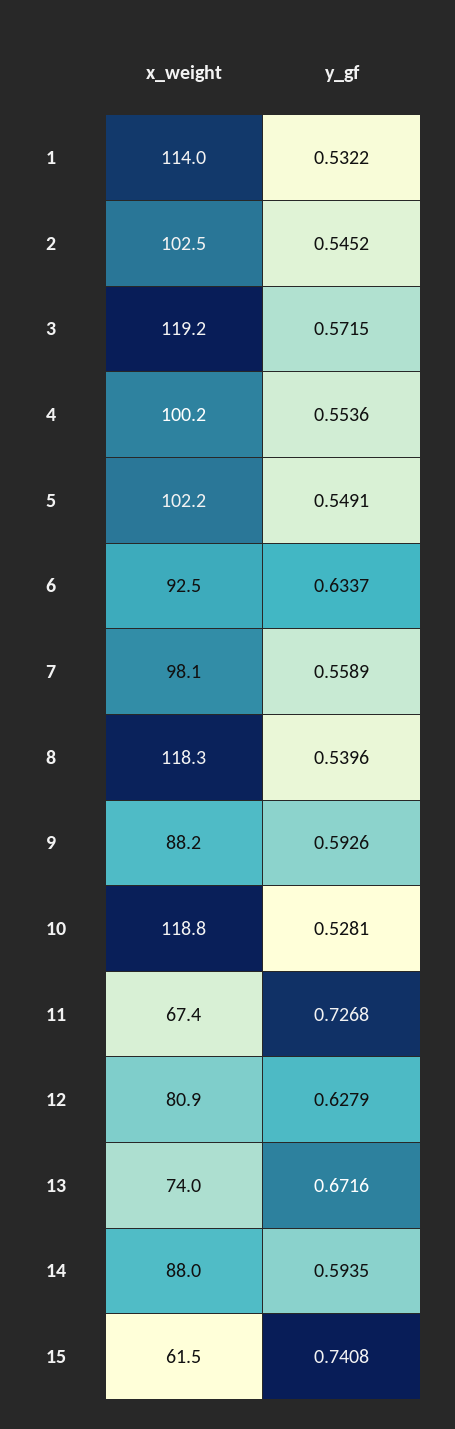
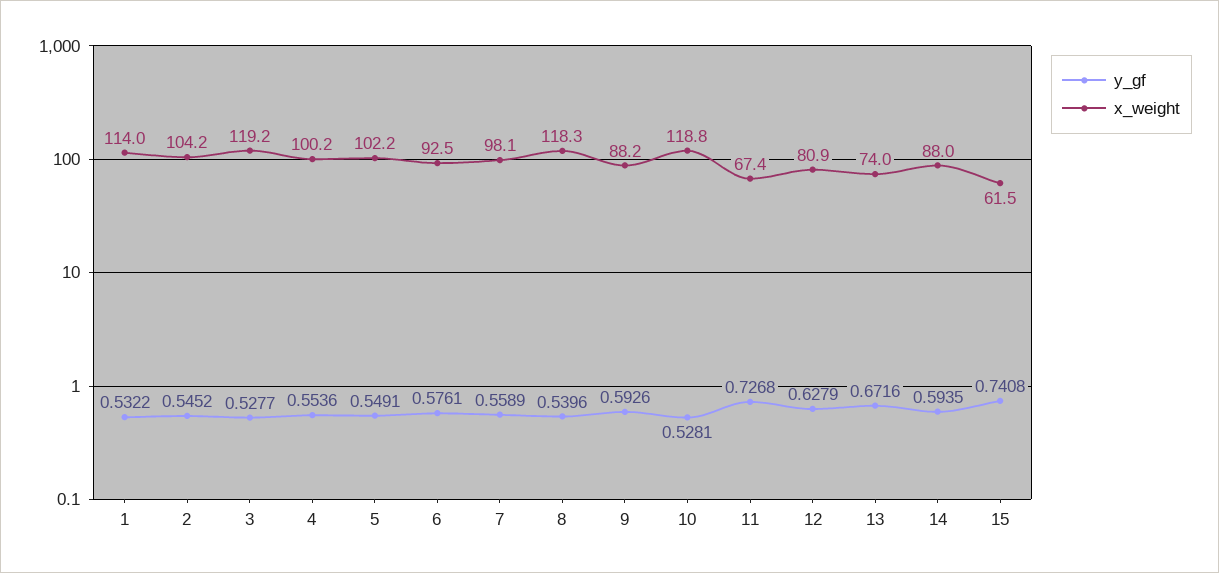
x_weight, 2: 102.5 -> 104.2
y_gf, 3: 0.5715 -> 0.5277
y_gf, 6: 0.6337 -> 0.5761

